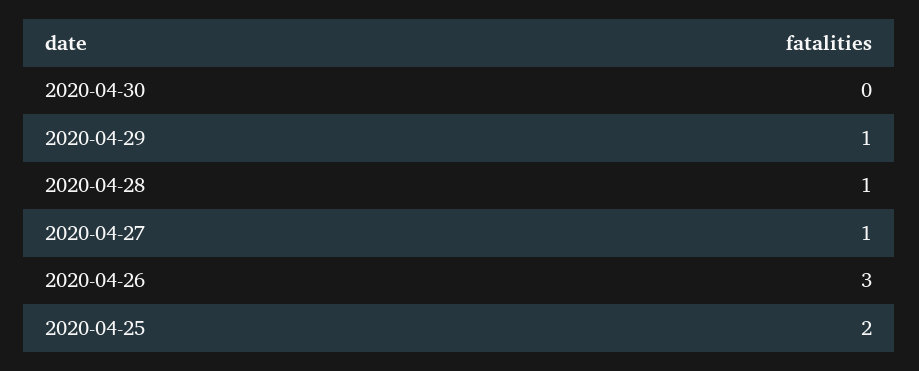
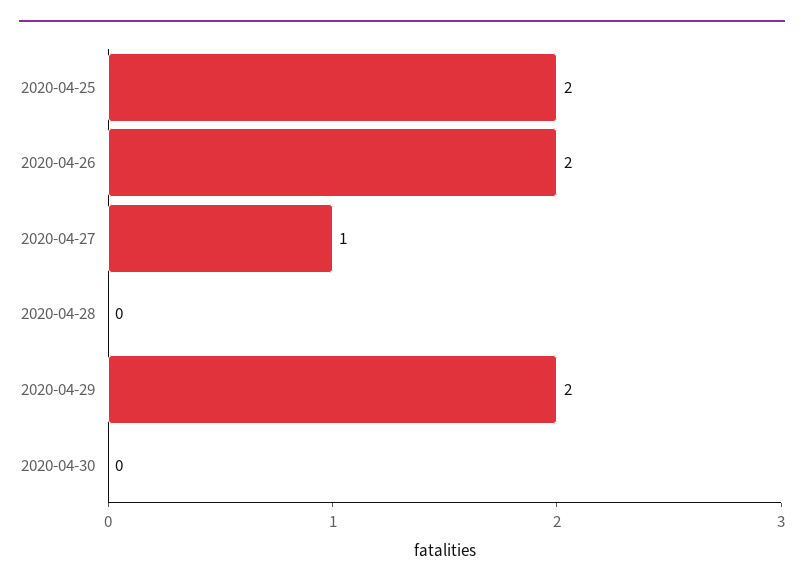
2020-04-29: 1 -> 2
2020-04-28: 1 -> 0
2020-04-26: 3 -> 2

